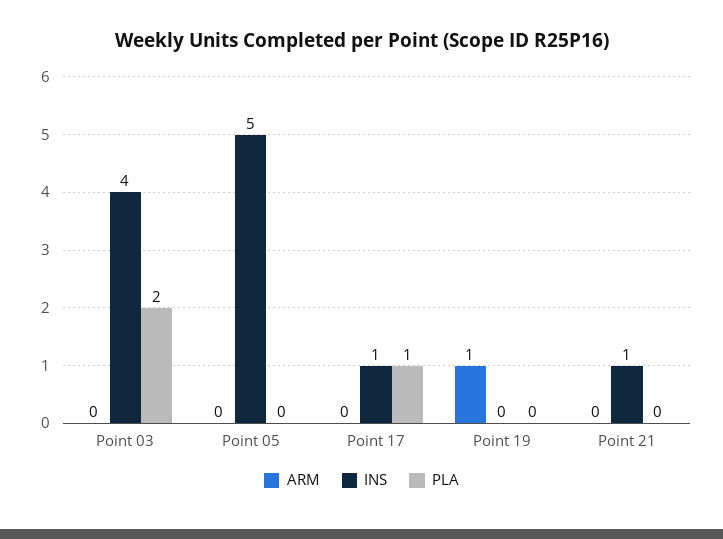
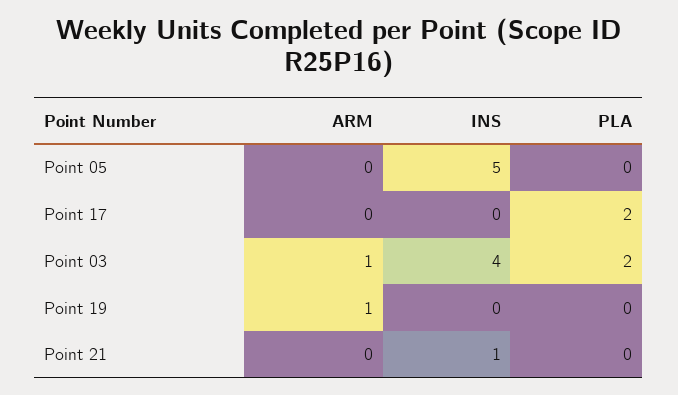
ARM, Point 03: 0 -> 1
INS, Point 17: 1 -> 0
PLA, Point 17: 1 -> 2

